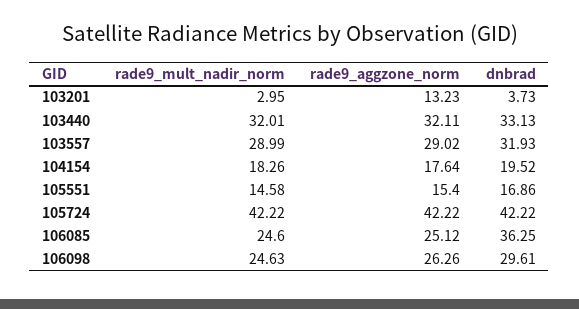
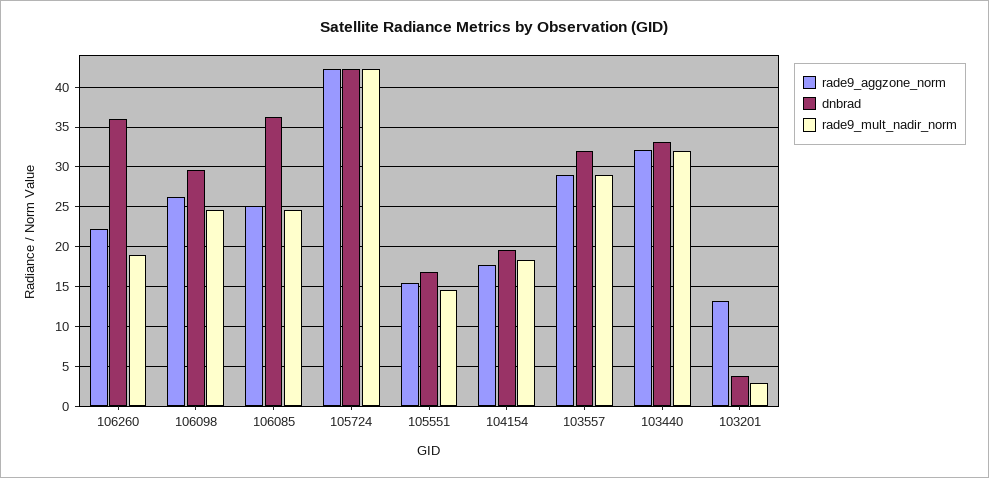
rade9_aggzone_norm, 106260: none -> 22
dnbrad, 106260: none -> 36
rade9_mult_nadir_norm, 106260: none -> 19

